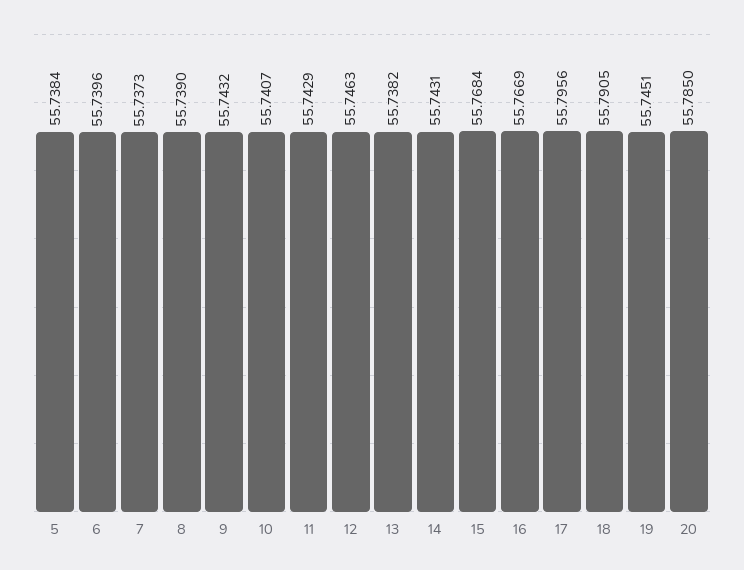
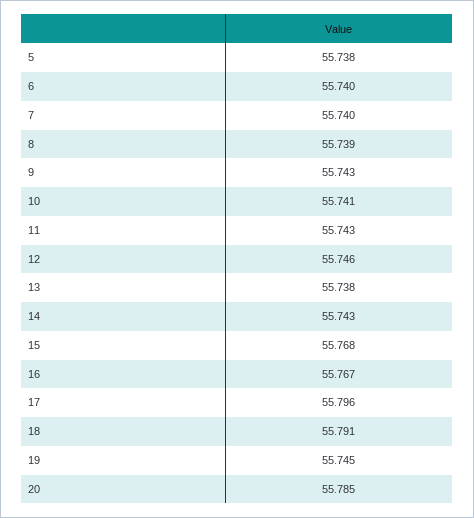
7: 55.7373 -> 55.74

